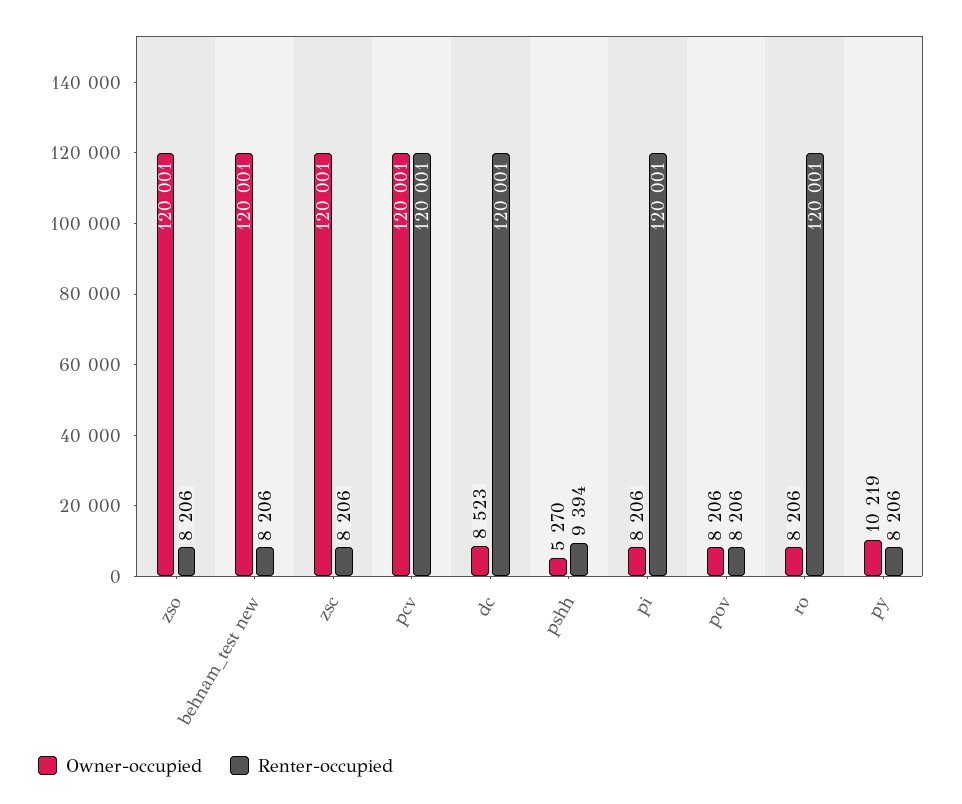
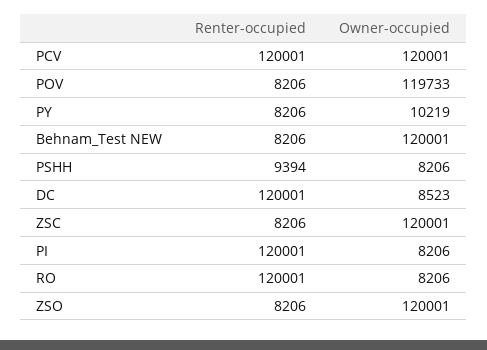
Owner-occupied, pshh: 5270 -> 8206
Owner-occupied, pov: 8206 -> 119733

